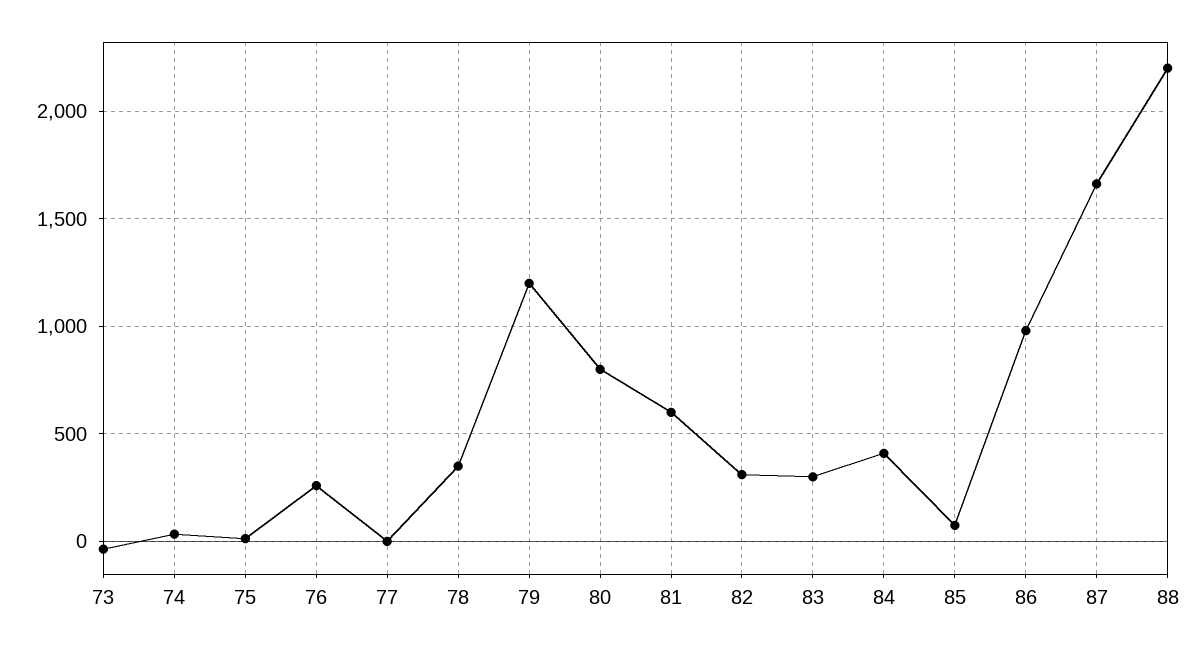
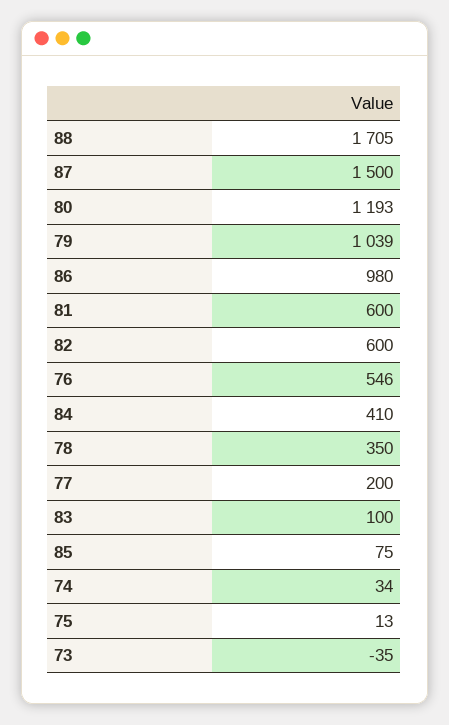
76: 250 -> 546
77: 0 -> 200
79: 1200 -> 1039
80: 800 -> 1193
82: 300 -> 600
83: 300 -> 100
87: 1650 -> 1500
88: 2200 -> 1705

